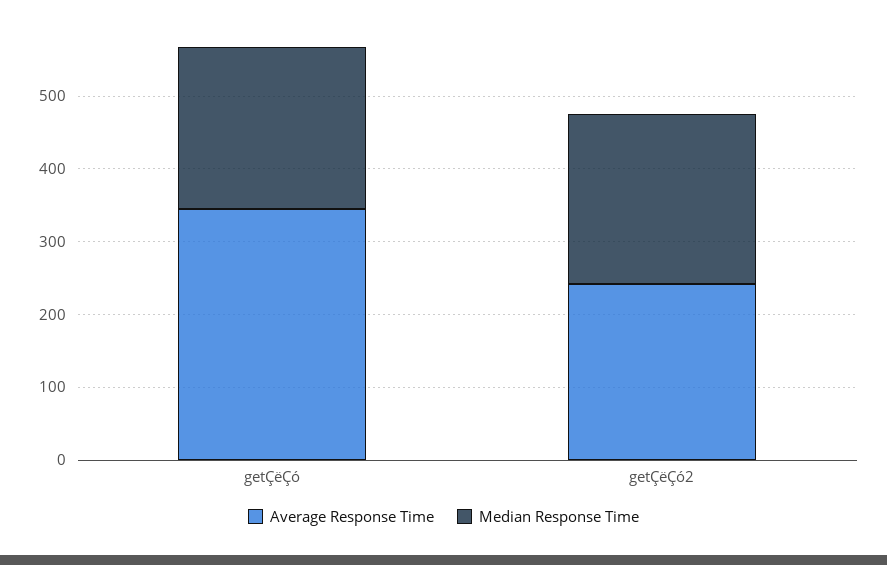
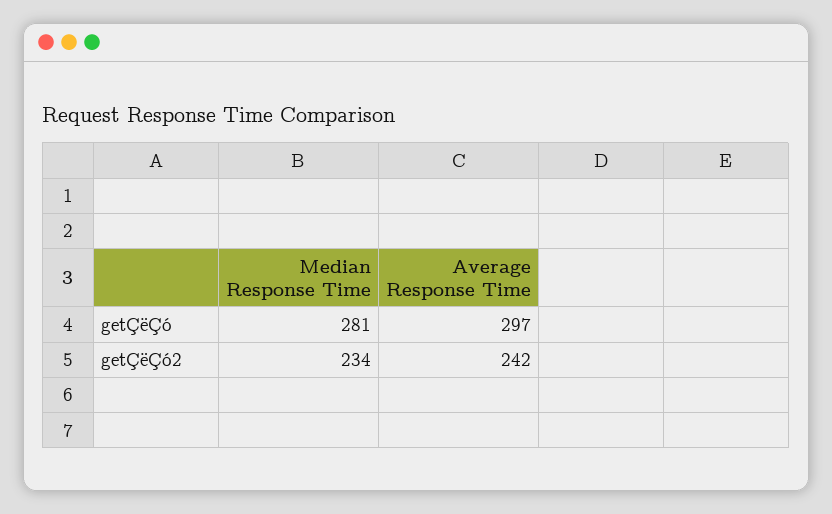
Average Response Time, getÇëÇó: 340 -> 297
Median Response Time, getÇëÇó: 220 -> 281

